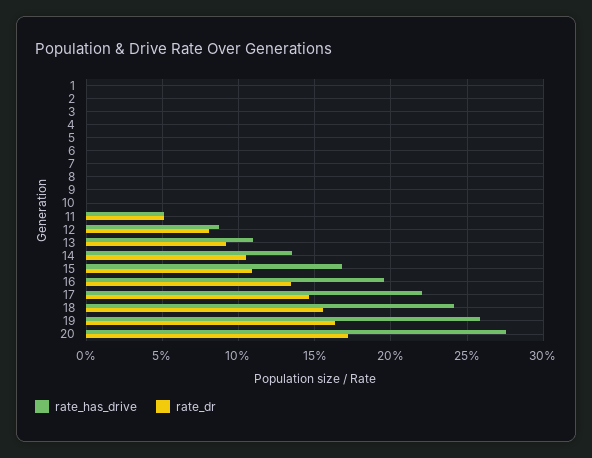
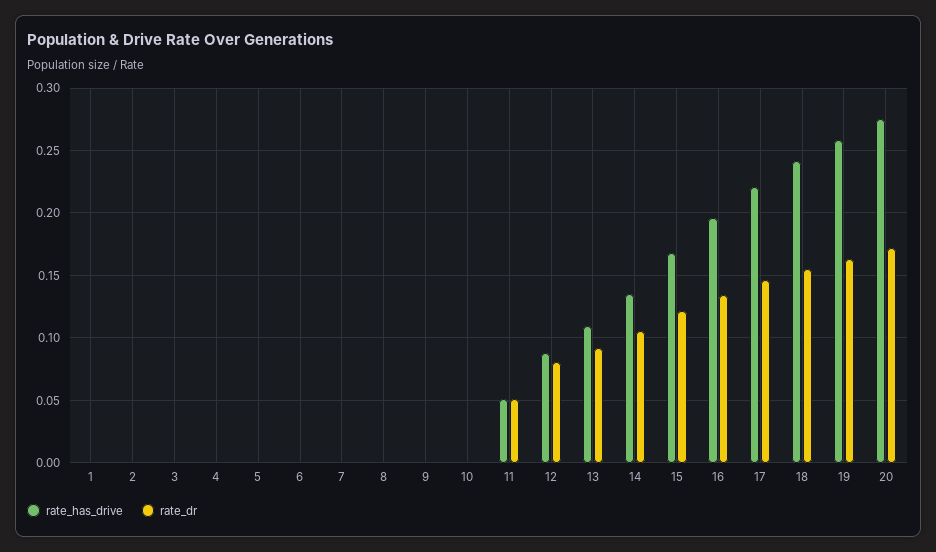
rate_dr, 15: 0.11 -> 0.12

